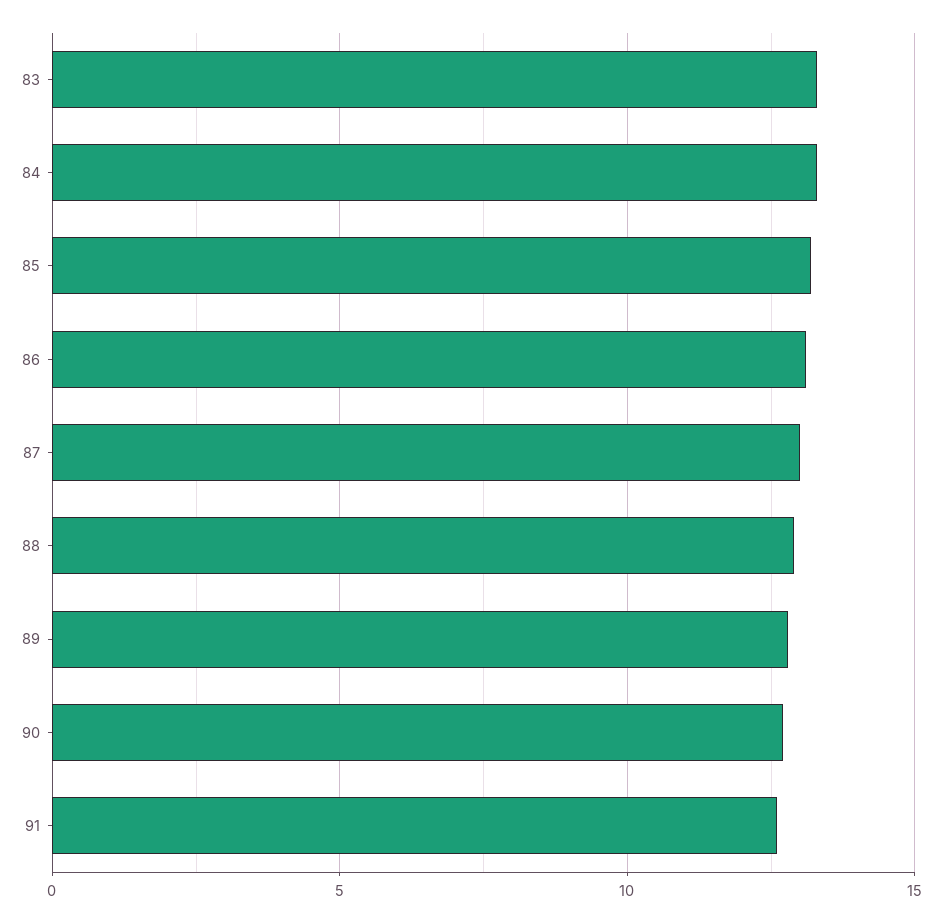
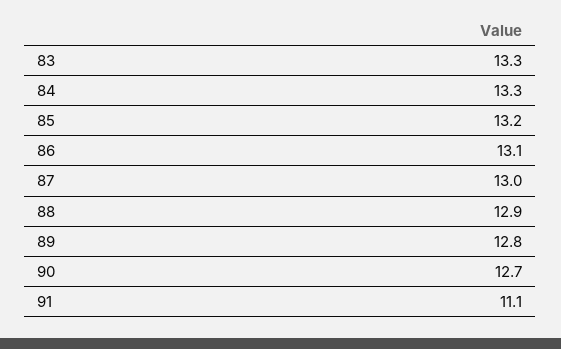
91: 12.5 -> 11.1

